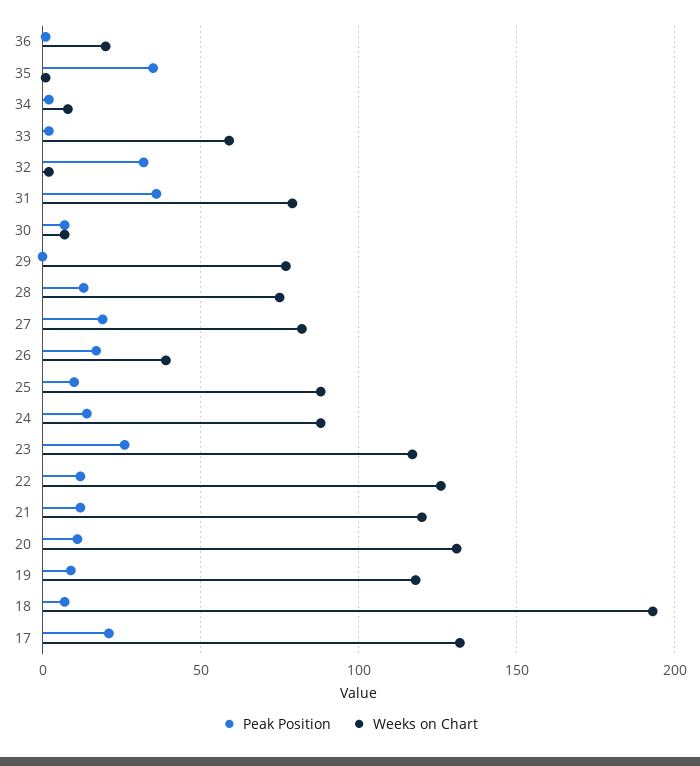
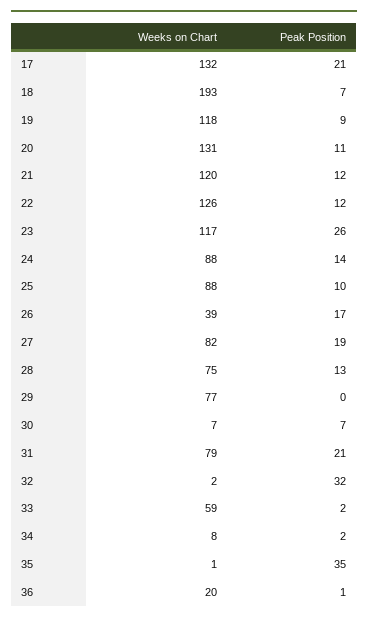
Peak Position, 31: 35 -> 21

